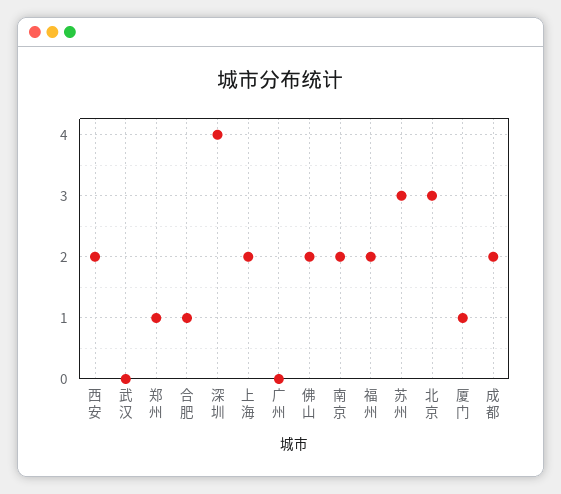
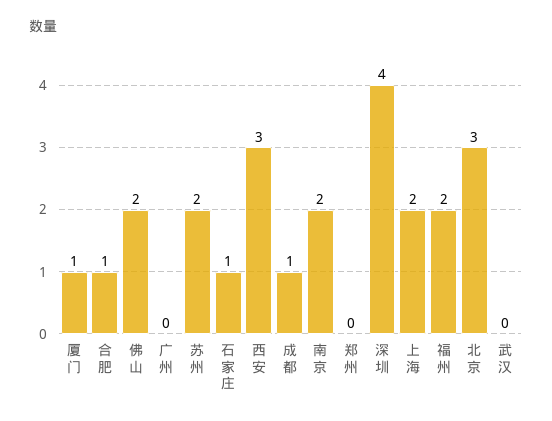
西安: 2 -> 3
郑州: 1 -> 0
苏州: 3 -> 2
成都: 2 -> 1
石家庄: none -> 1

